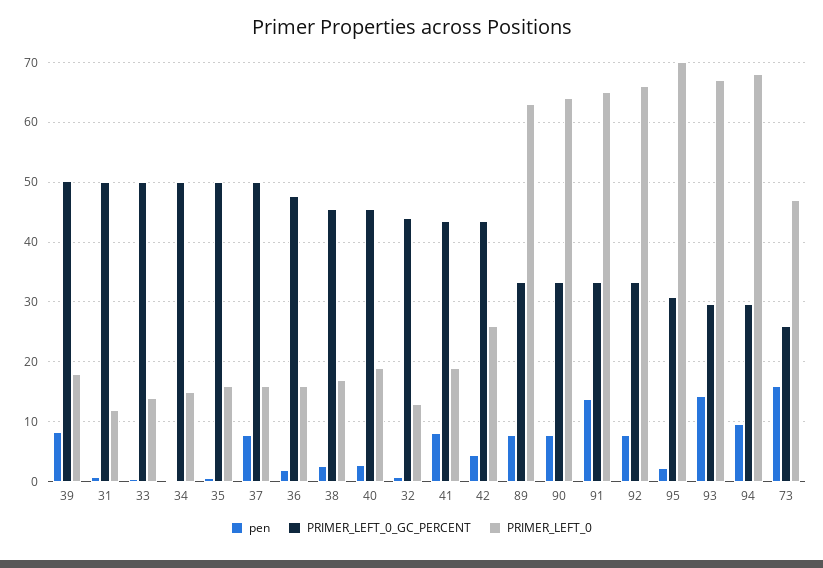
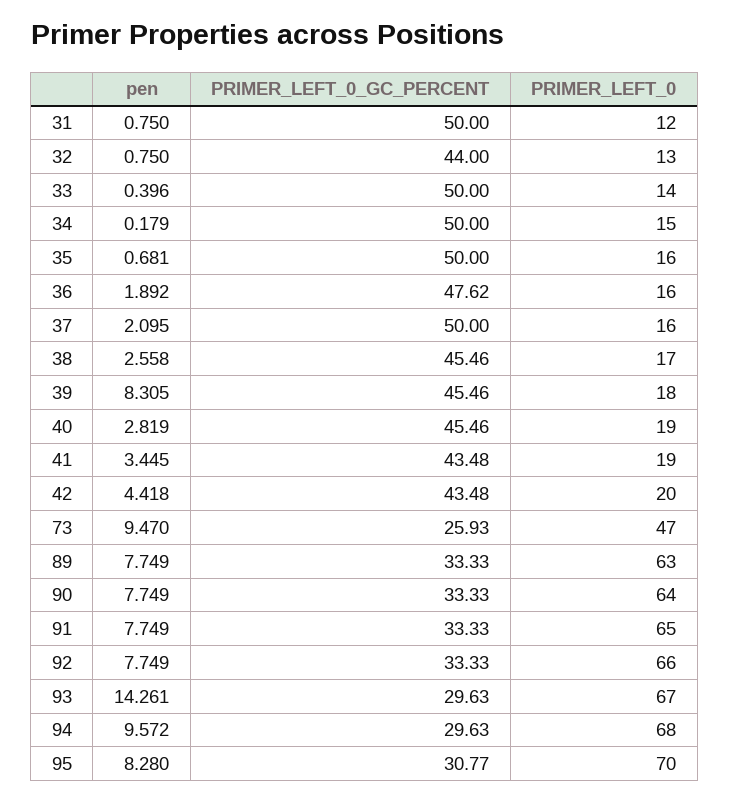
PRIMER_LEFT_0_GC_PERCENT, 39: 50 -> 45.46
pen, 37: 8 -> 2.095
pen, 41: 8 -> 3.445
PRIMER_LEFT_0, 42: 26 -> 20
pen, 91: 14 -> 7.749
pen, 95: 2 -> 8.28
pen, 73: 16 -> 9.47

